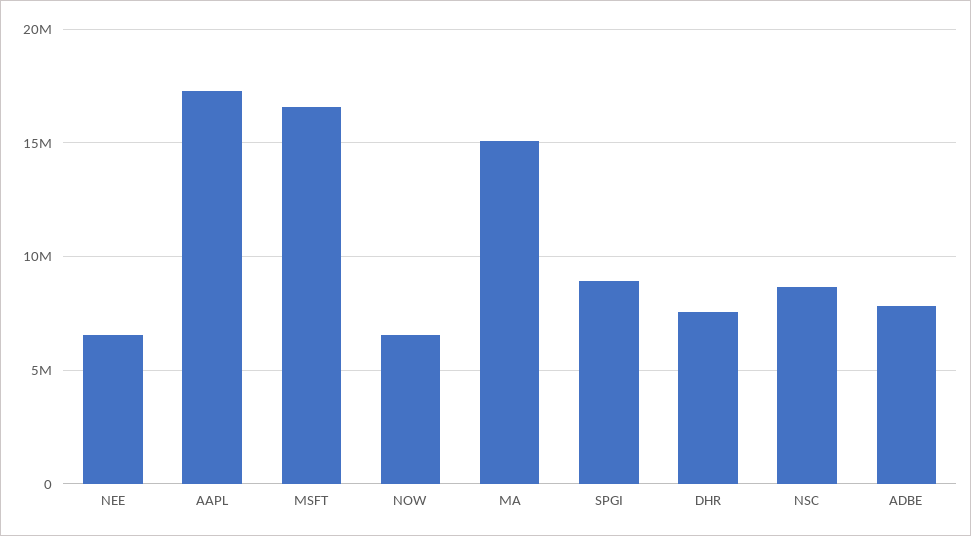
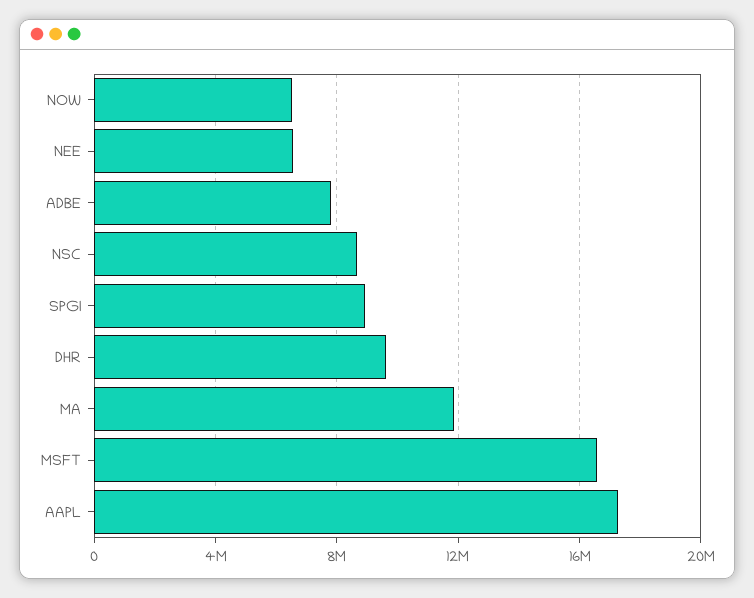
MA: 15000000 -> 12000000
DHR: 7500000 -> 9500000

